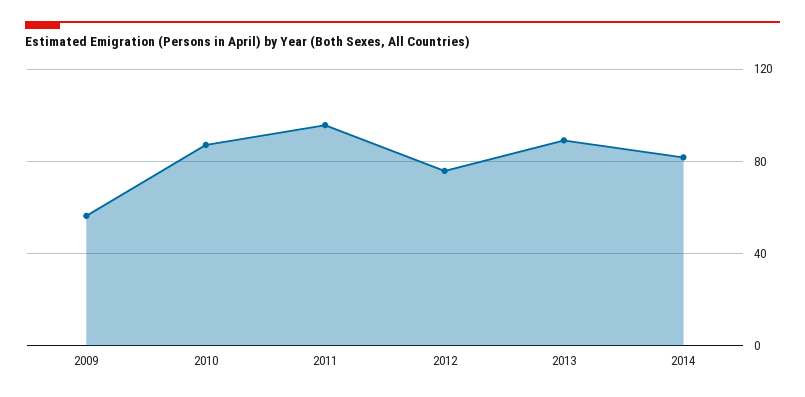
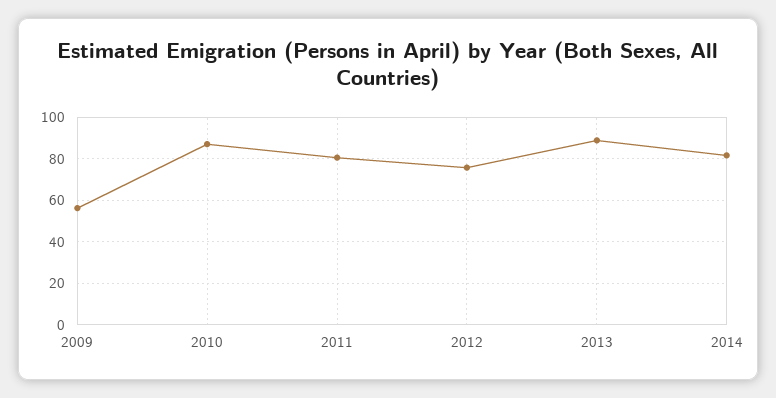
2011: 95 -> 80

